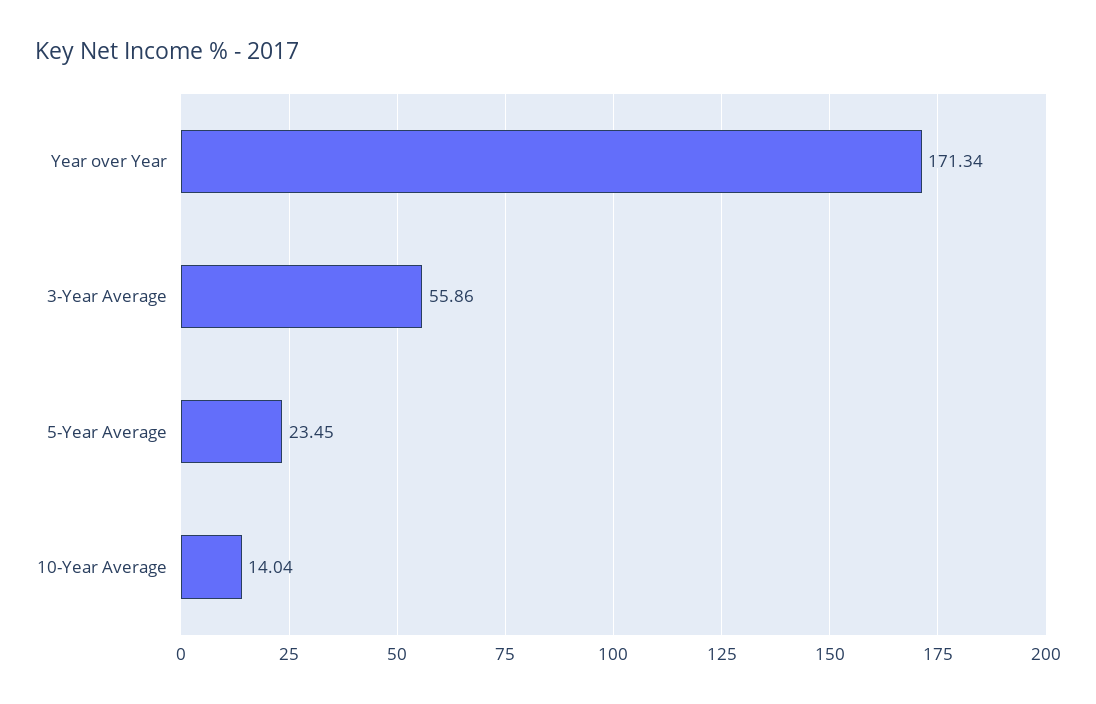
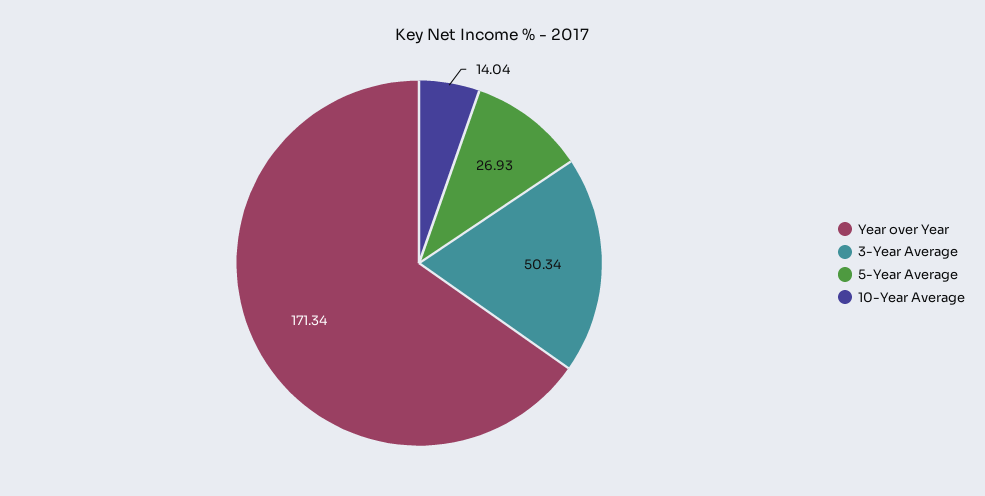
3-Year Average: 55.86 -> 50.34
5-Year Average: 23.45 -> 26.93

